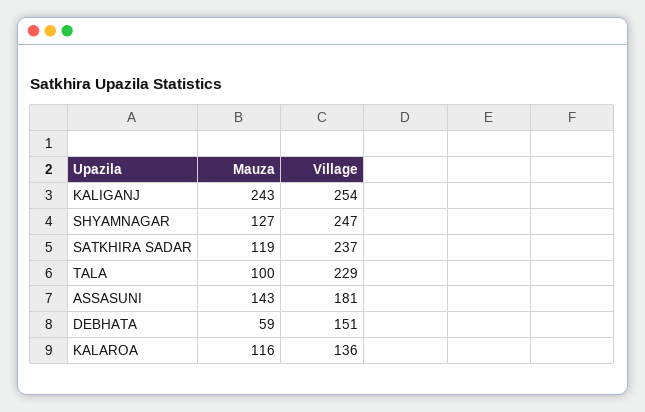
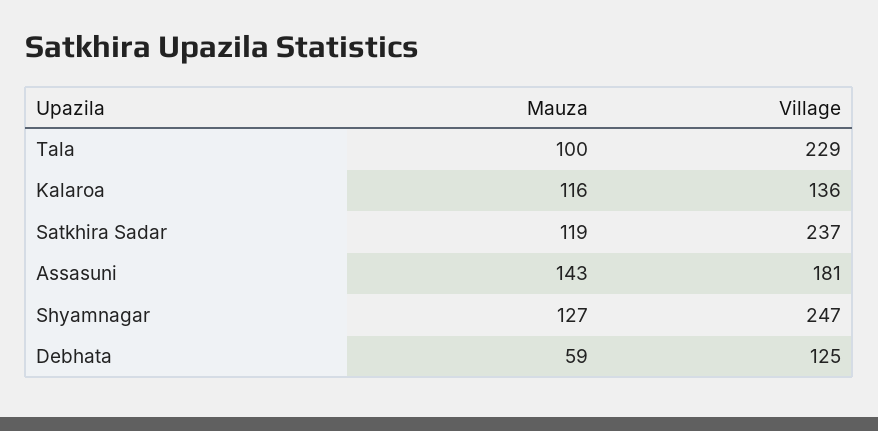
Mauza, KALIGANJ: 243 -> none
Village, KALIGANJ: 254 -> none
Village, DEBHATA: 151 -> 125

